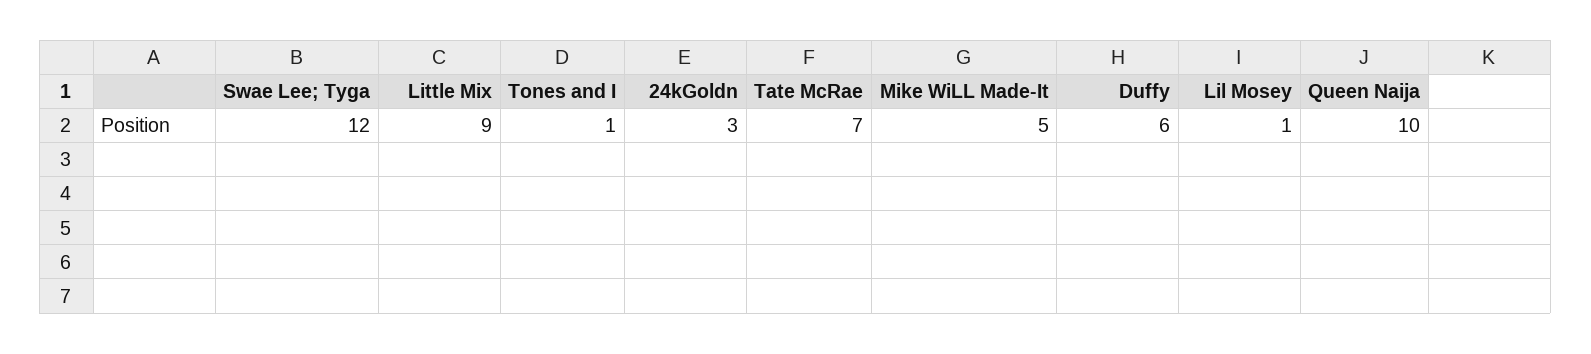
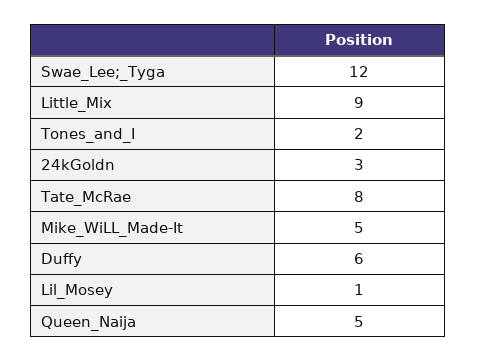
Tones and I: 1 -> 2
Tate McRae: 7 -> 8
Queen Naija: 10 -> 5

